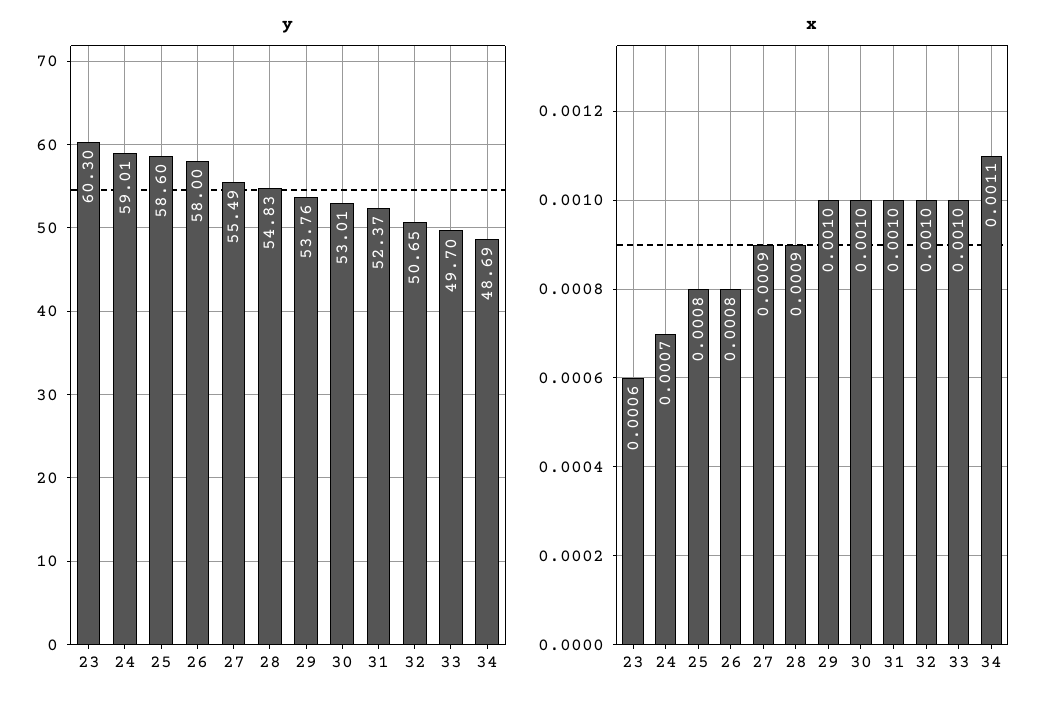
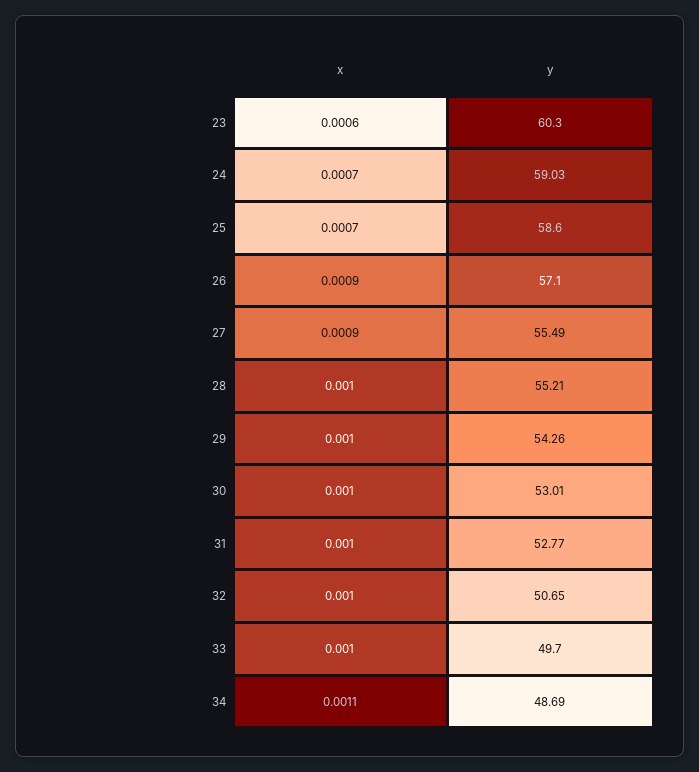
y, 24: 59.01 -> 59.03
y, 26: 58 -> 57.1
y, 28: 54.83 -> 55.21
y, 29: 53.76 -> 54.26
y, 31: 52.37 -> 52.77
x, 25: 0.0008 -> 0.0007
x, 26: 0.0008 -> 0.0009
x, 28: 0.0009 -> 0.001

